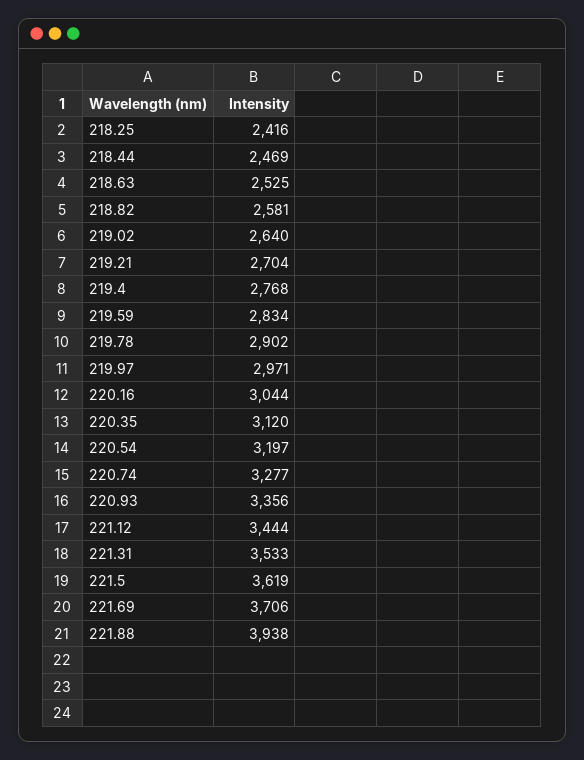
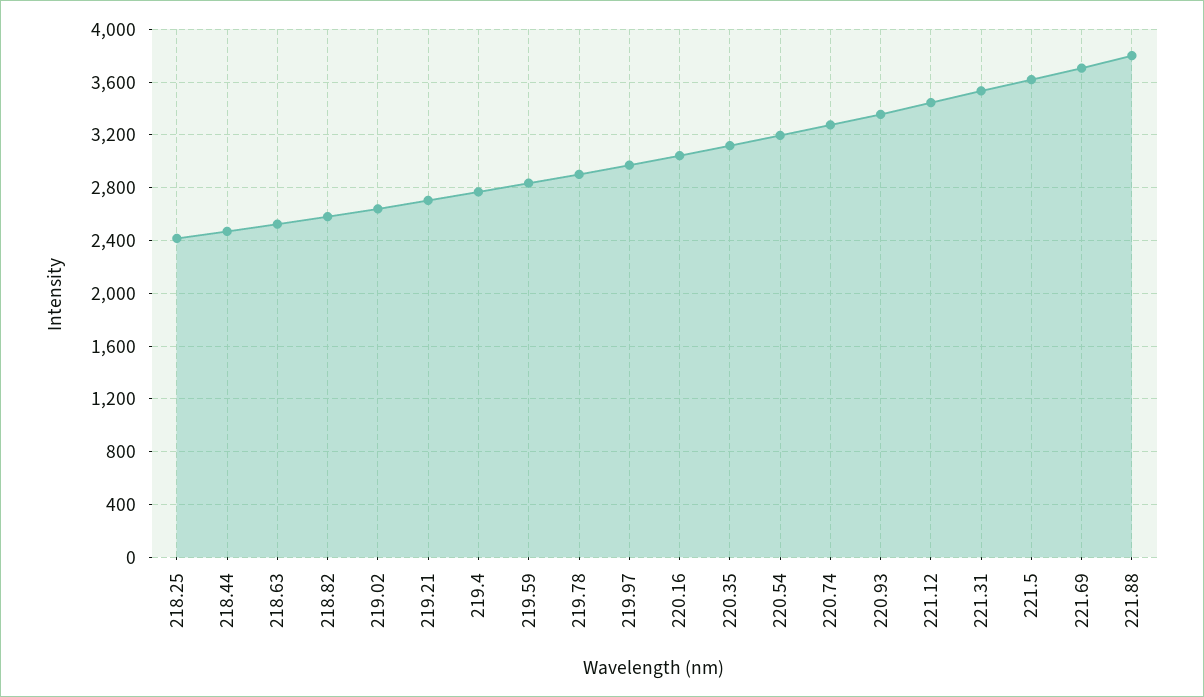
221.88: 3938 -> 3800

